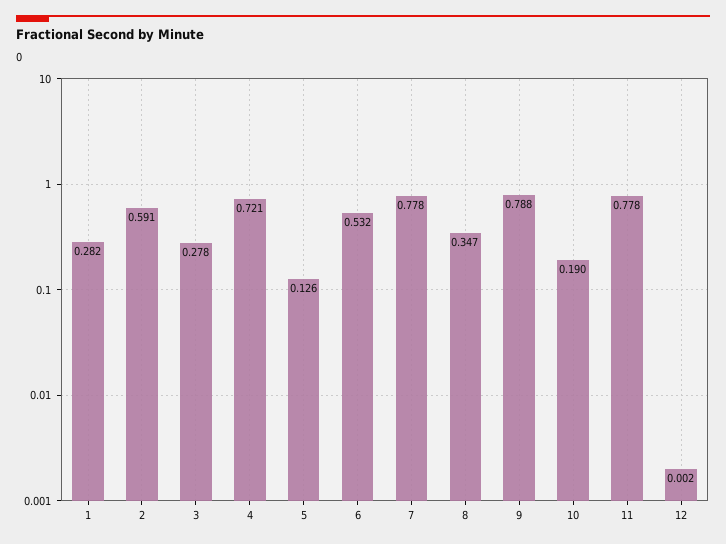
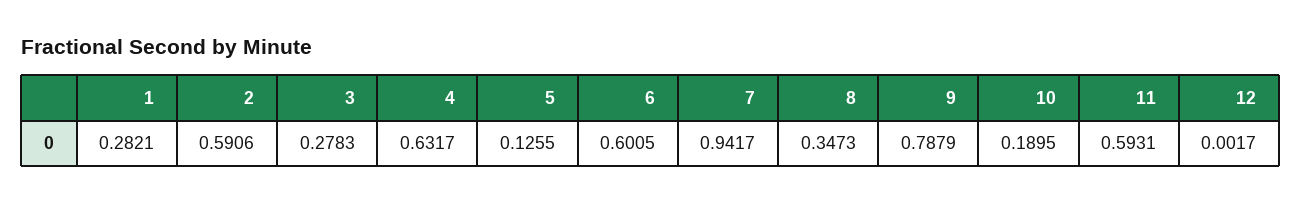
4: 0.721 -> 0.6317
6: 0.532 -> 0.6005
7: 0.778 -> 0.9417
11: 0.778 -> 0.5931

